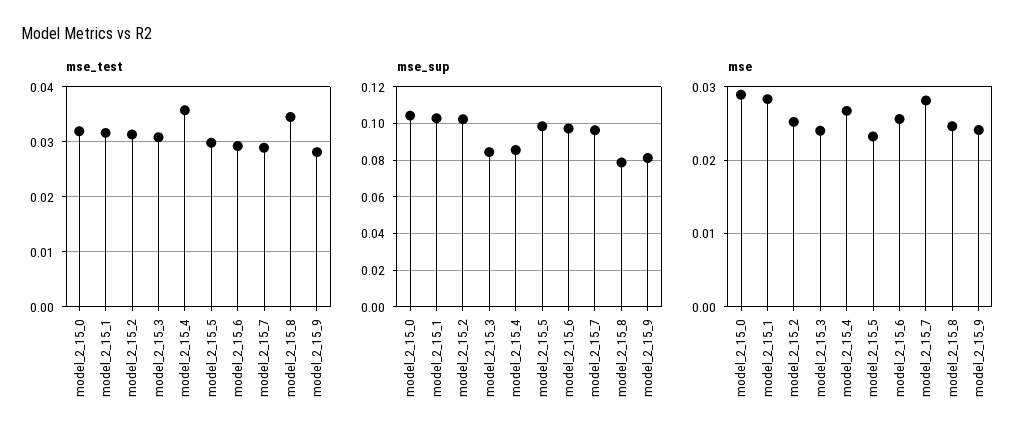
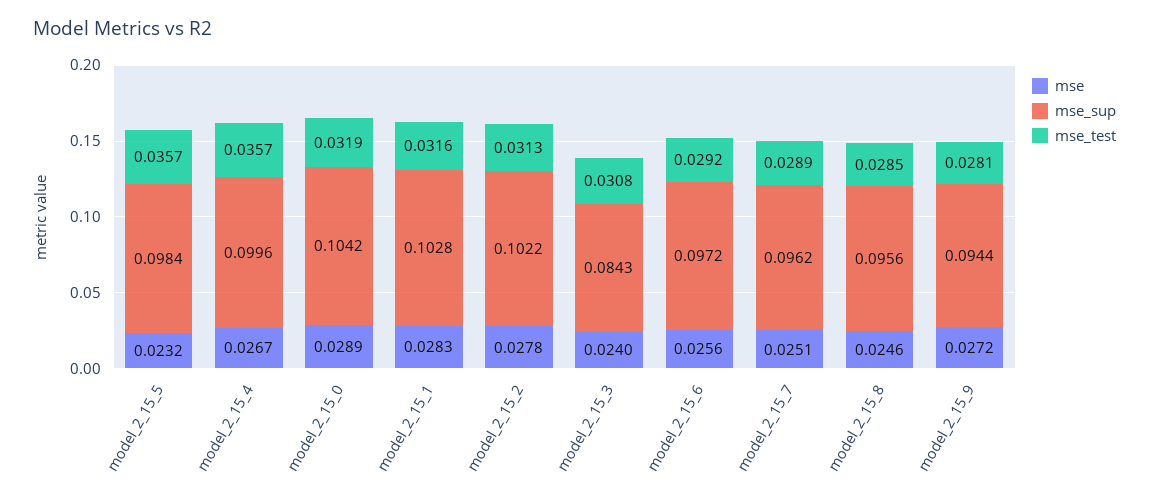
mse_test, model_2_15_5: 0.03 -> 0.0357
mse_test, model_2_15_8: 0.034 -> 0.0285
mse_sup, model_2_15_4: 0.085 -> 0.0996
mse_sup, model_2_15_8: 0.08 -> 0.0956
mse_sup, model_2_15_9: 0.08 -> 0.0944
mse, model_2_15_2: 0.025 -> 0.0278
mse, model_2_15_7: 0.028 -> 0.0251
mse, model_2_15_9: 0.024 -> 0.0272

